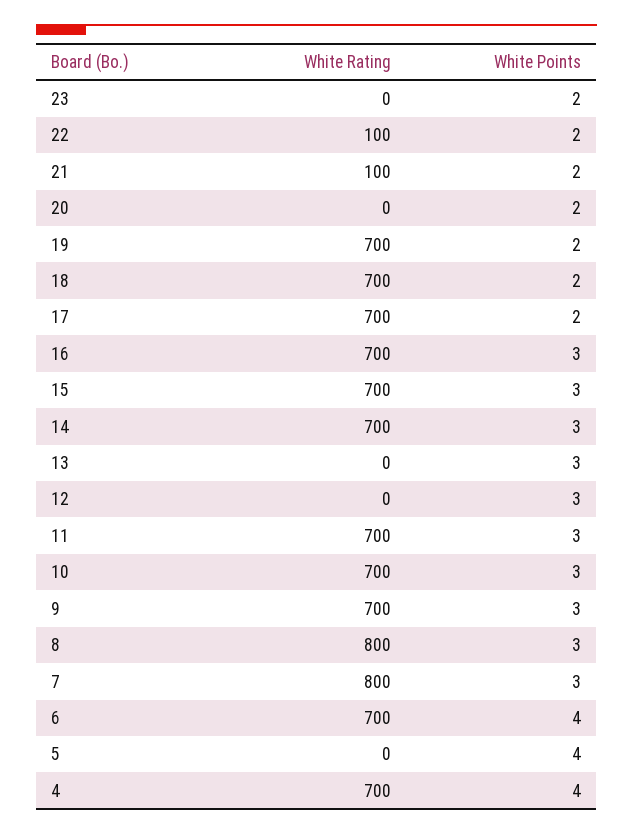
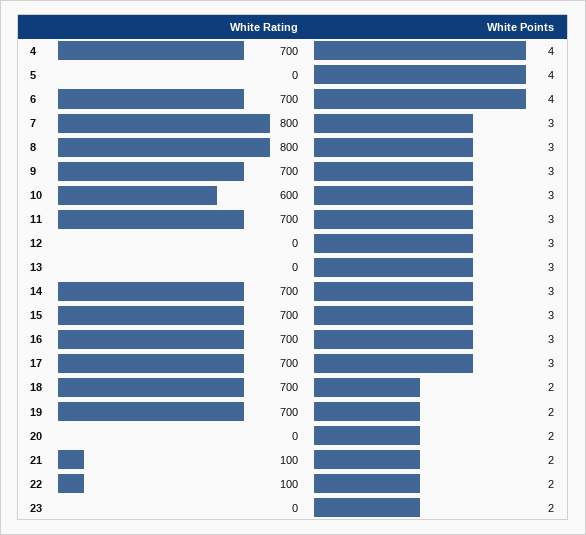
White Points, 17: 2 -> 3
White Rating, 10: 700 -> 600

